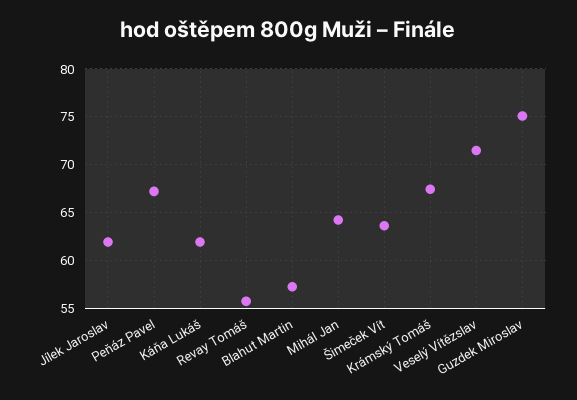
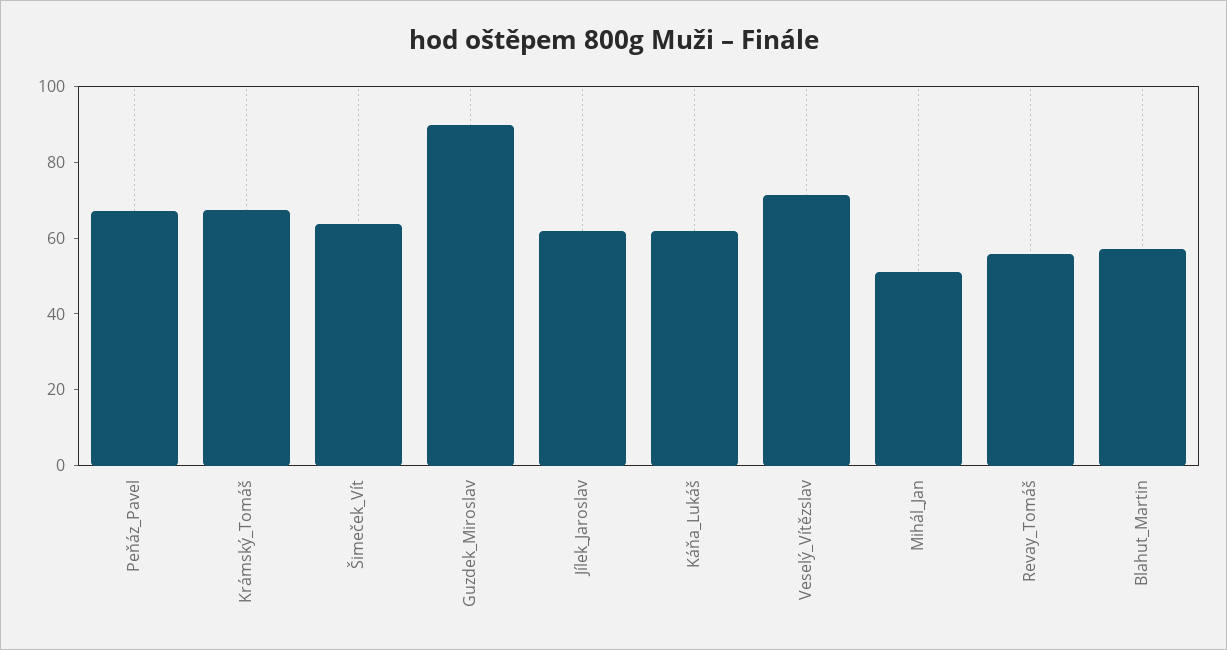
Mihál Jan: 64 -> 50
Guzdek Miroslav: 75 -> 90

